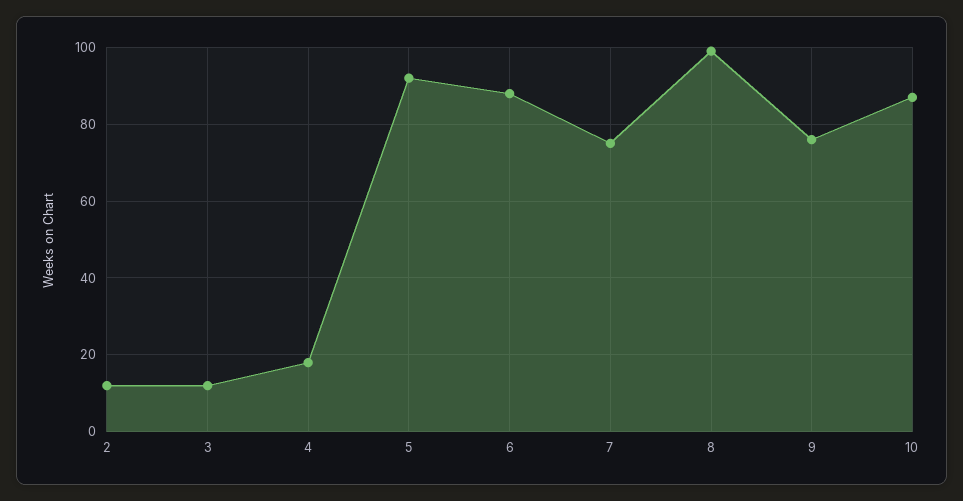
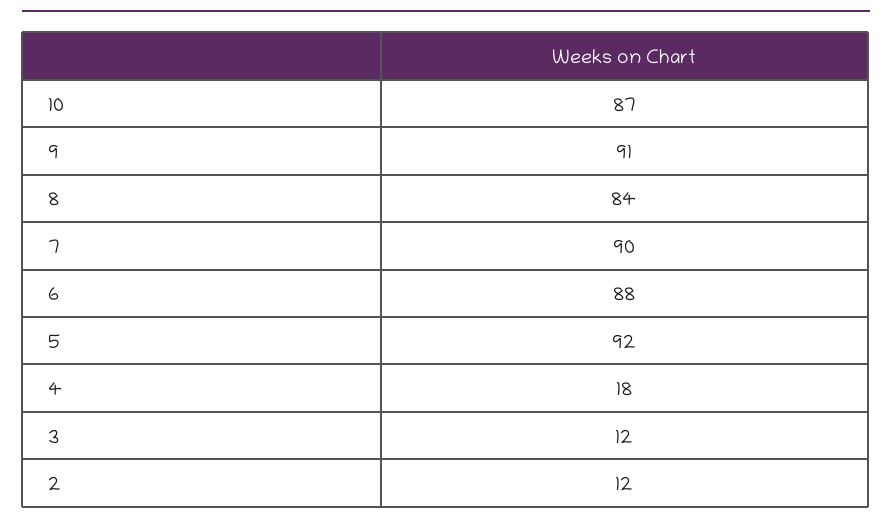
7: 75 -> 90
8: 100 -> 84
9: 75 -> 91

